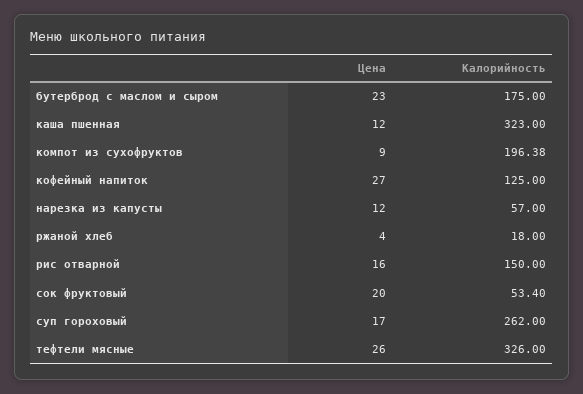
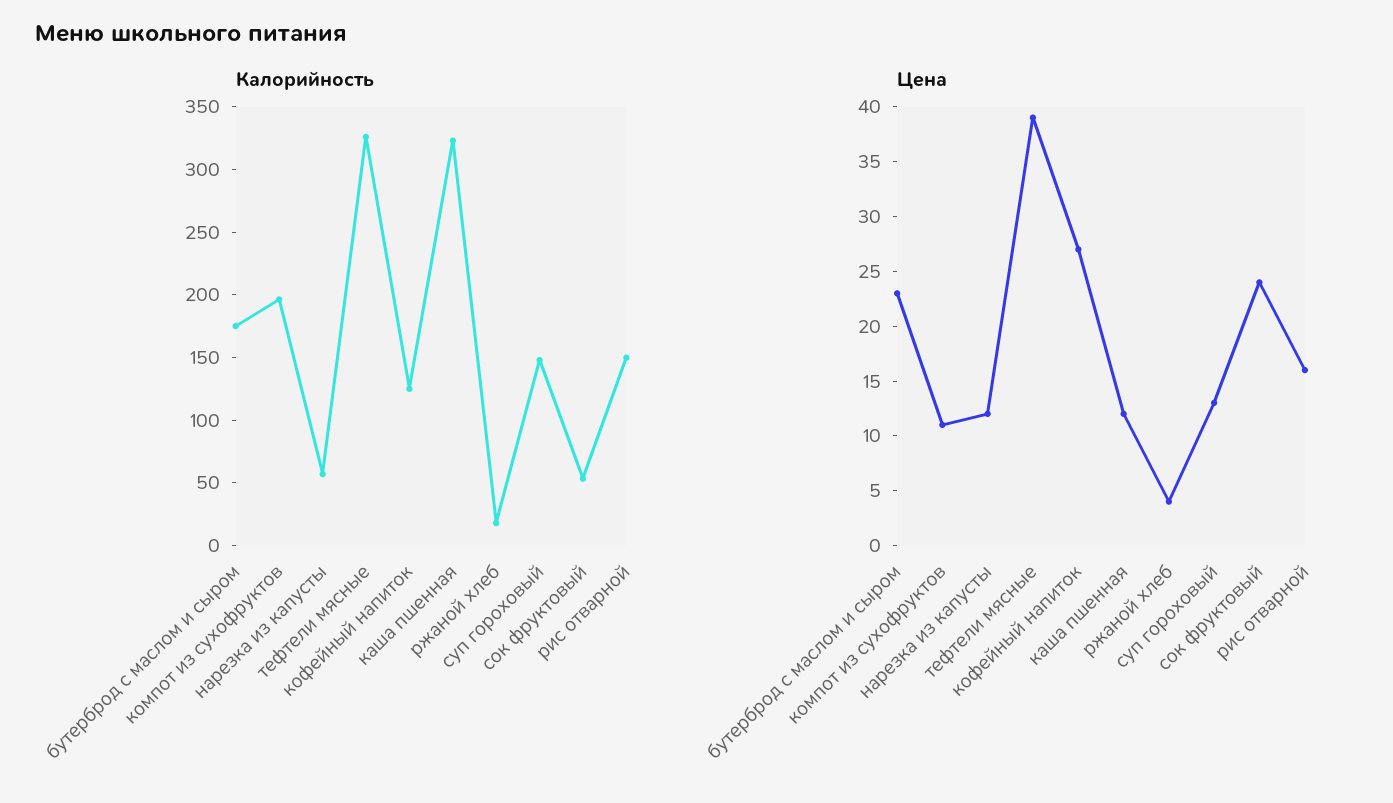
Цена, компот из сухофруктов: 9 -> 11
Цена, сок фруктовый: 20 -> 24
Цена, суп гороховый: 17 -> 13
Калорийность, суп гороховый: 262 -> 150
Цена, тефтели мясные: 26 -> 39

